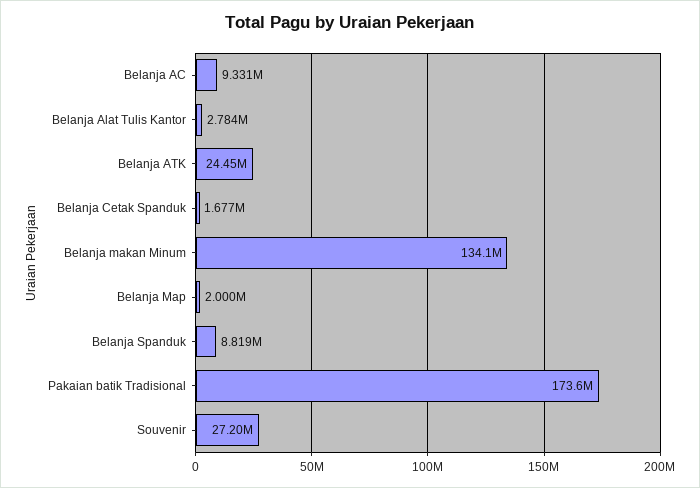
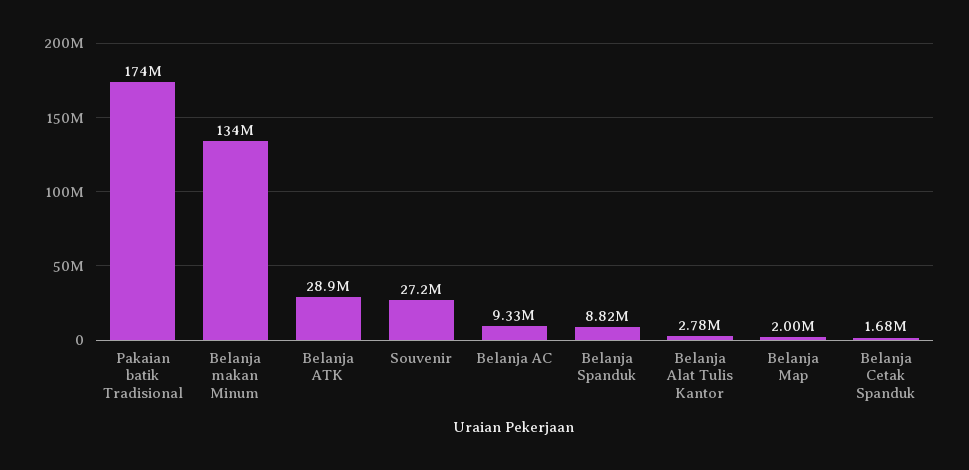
Belanja ATK: 24450000 -> 28900000

